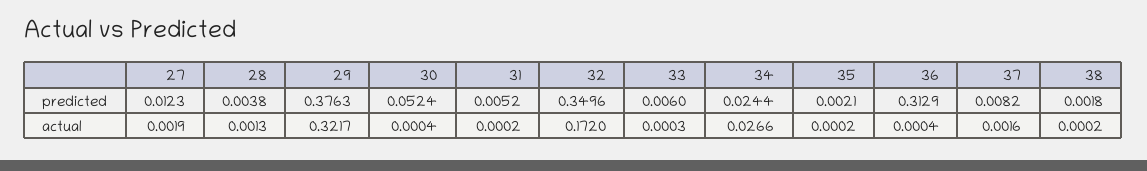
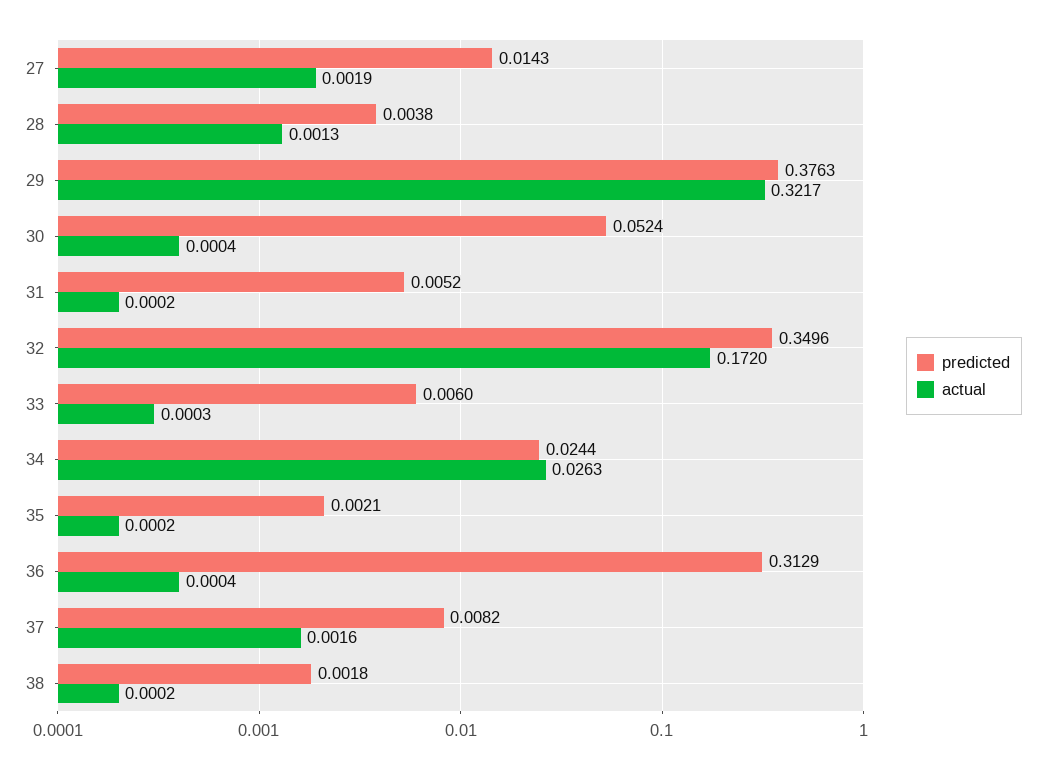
predicted, 27: 0.0123 -> 0.0143
actual, 34: 0.0266 -> 0.0263

